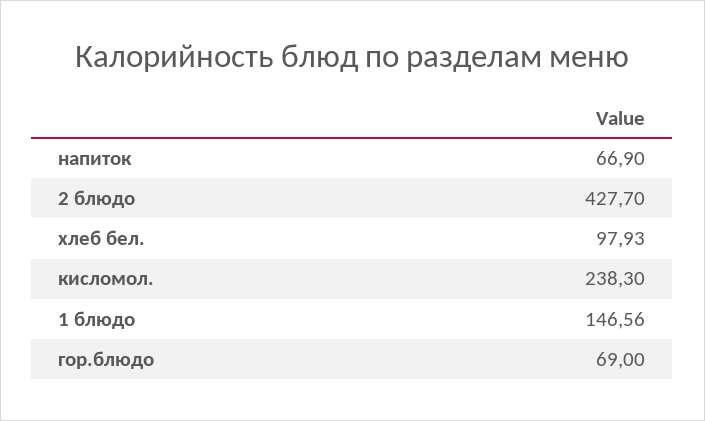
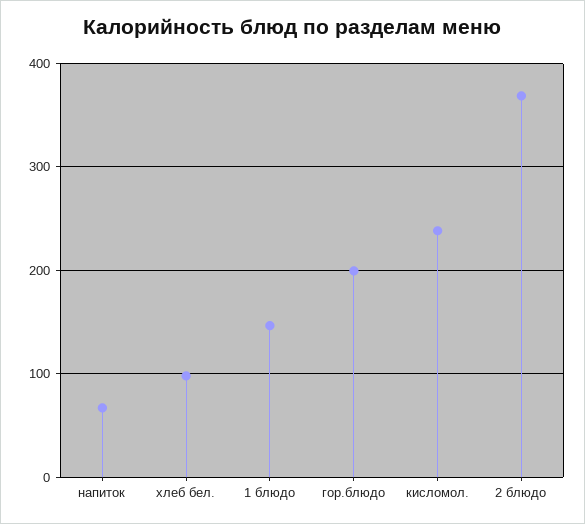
2 блюдо: 427.7 -> 370
гор.блюдо: 69 -> 200

